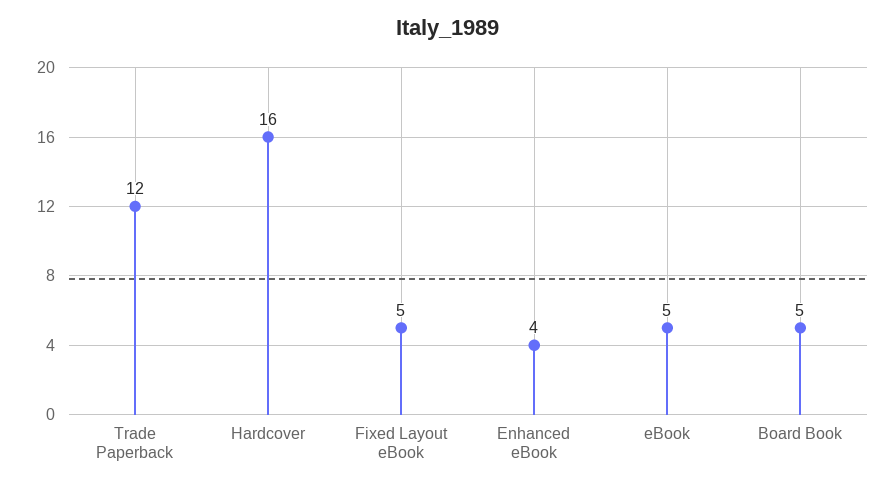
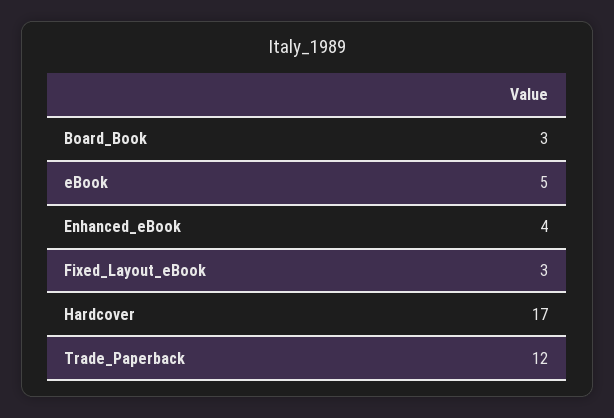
Hardcover: 16 -> 17
Fixed Layout eBook: 5 -> 3
Board Book: 5 -> 3

